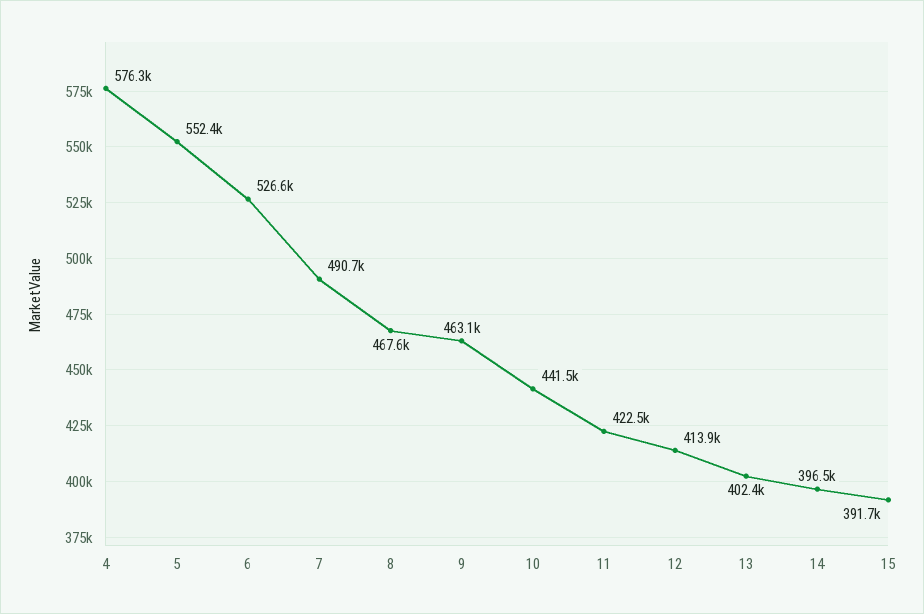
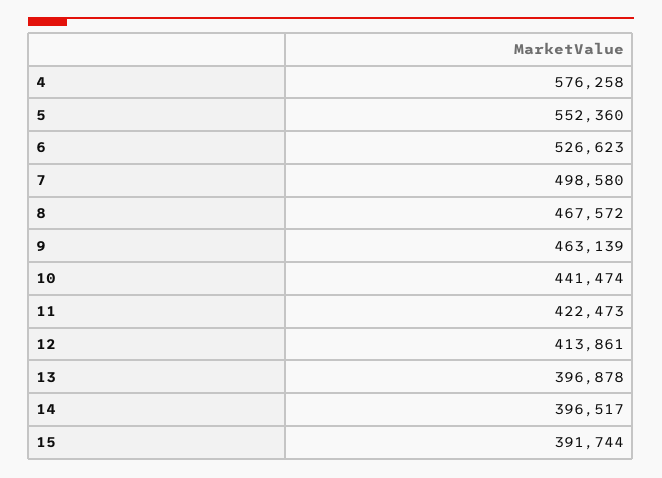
7: 490700 -> 498580
13: 402400 -> 396878

